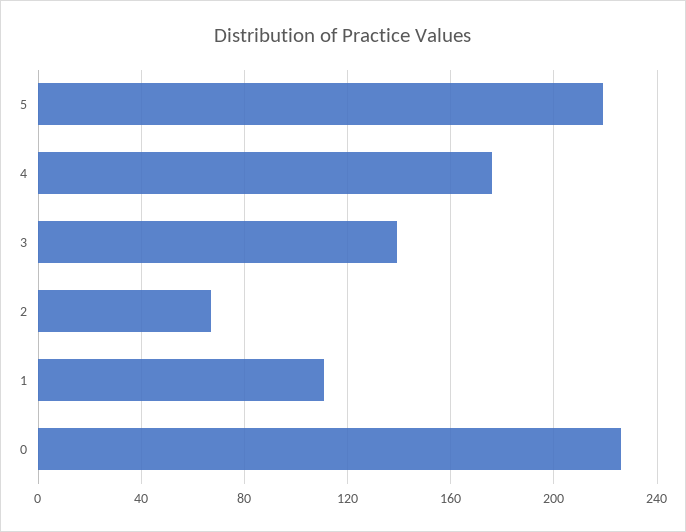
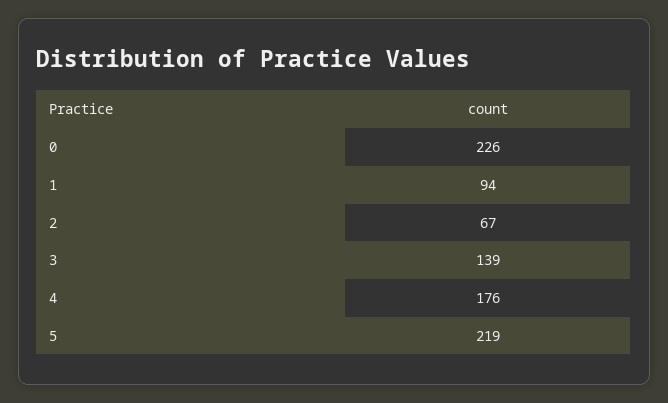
1: 110 -> 94

